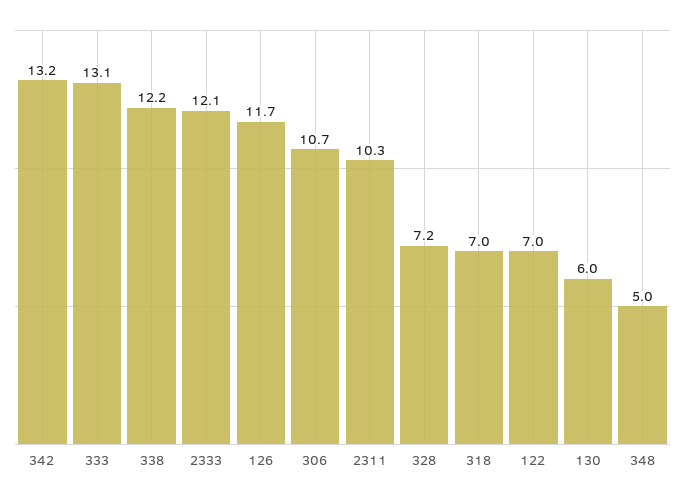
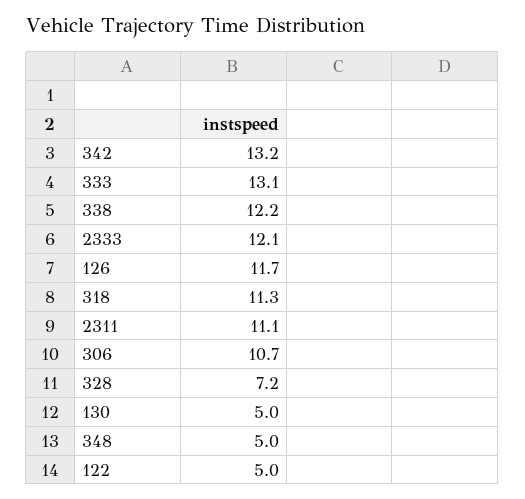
2311: 10.3 -> 11.1
318: 7 -> 11.3
122: 7 -> 5
130: 6 -> 5

